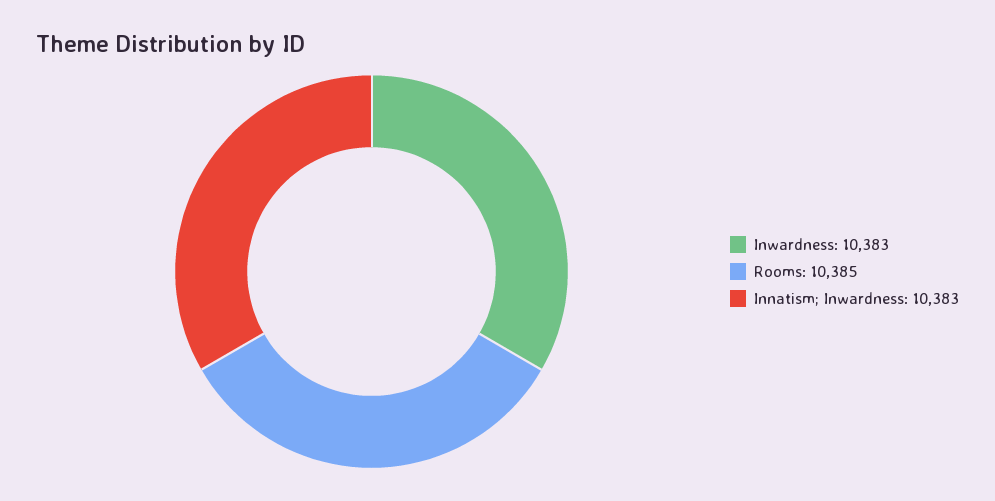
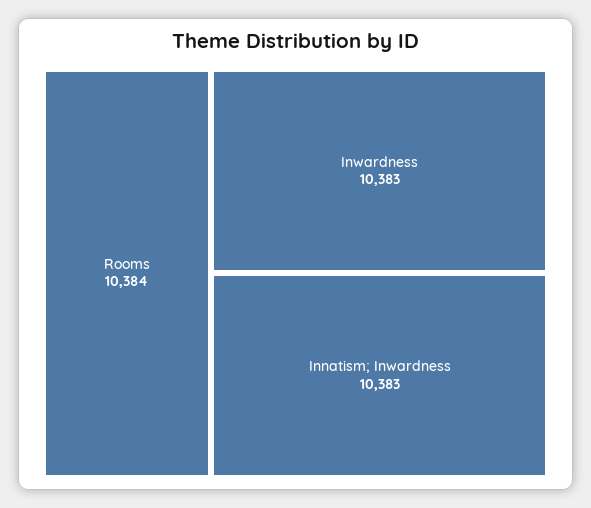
Rooms: 10385 -> 10384

